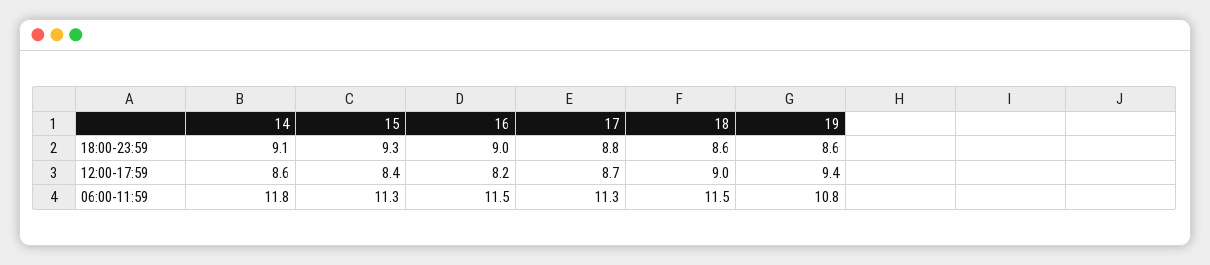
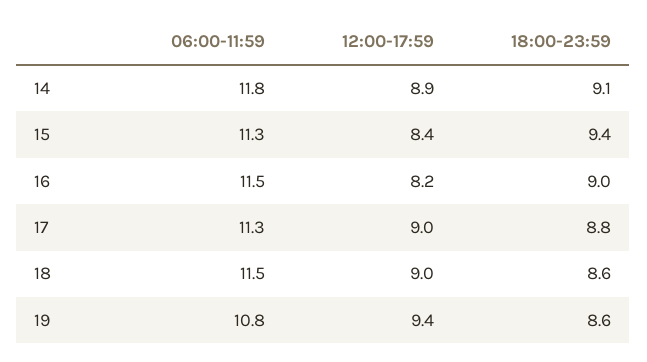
15, 18:00-23:59: 9.3 -> 9.4
14, 12:00-17:59: 8.6 -> 8.9
17, 12:00-17:59: 8.7 -> 9

